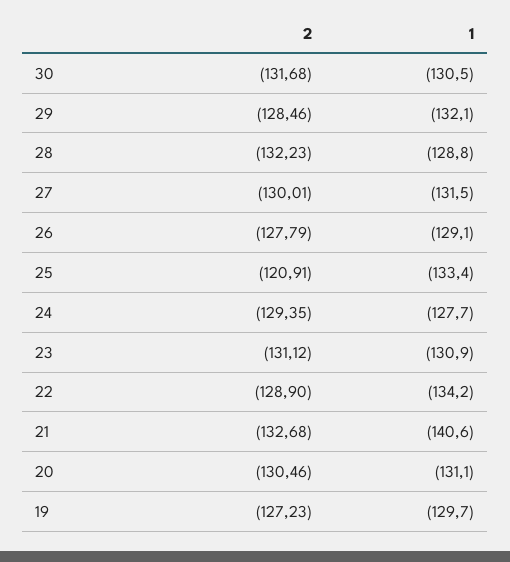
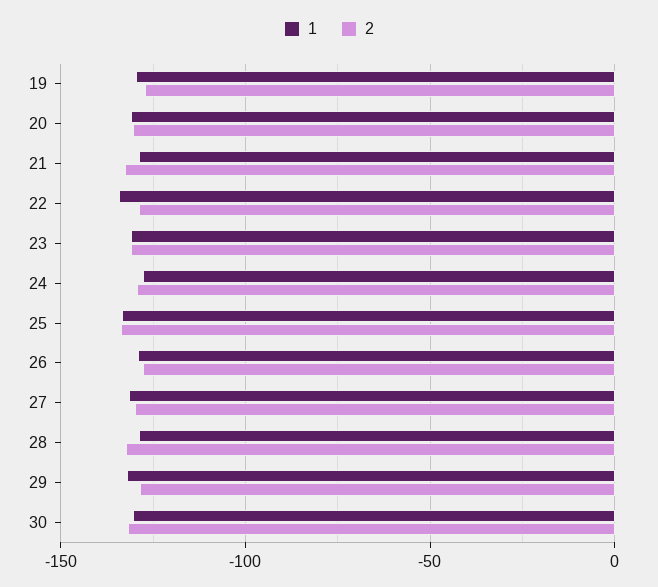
2, 25: -120.91 -> -135
1, 21: -140.6 -> -130

